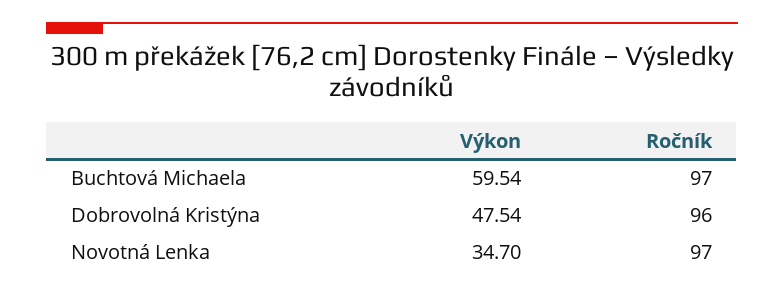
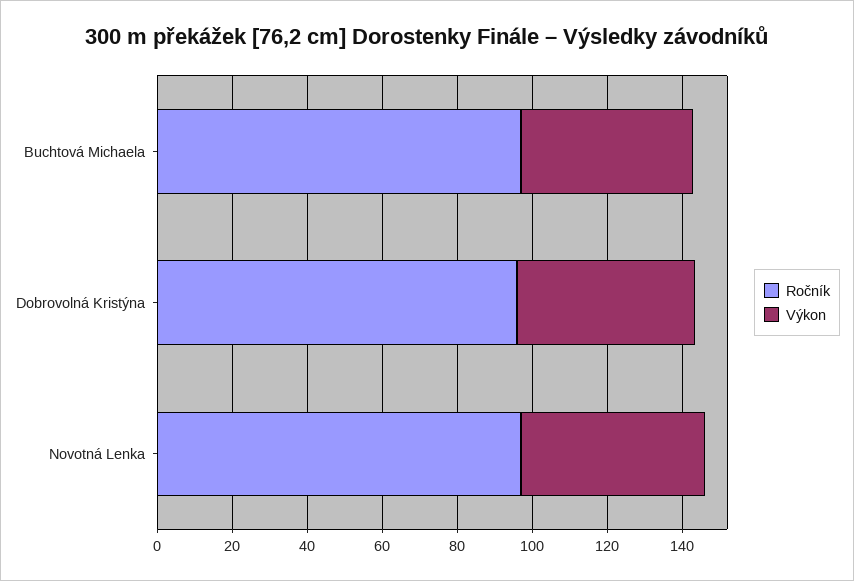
Výkon, Buchtová Michaela: 59.54 -> 45
Výkon, Novotná Lenka: 34.7 -> 50

